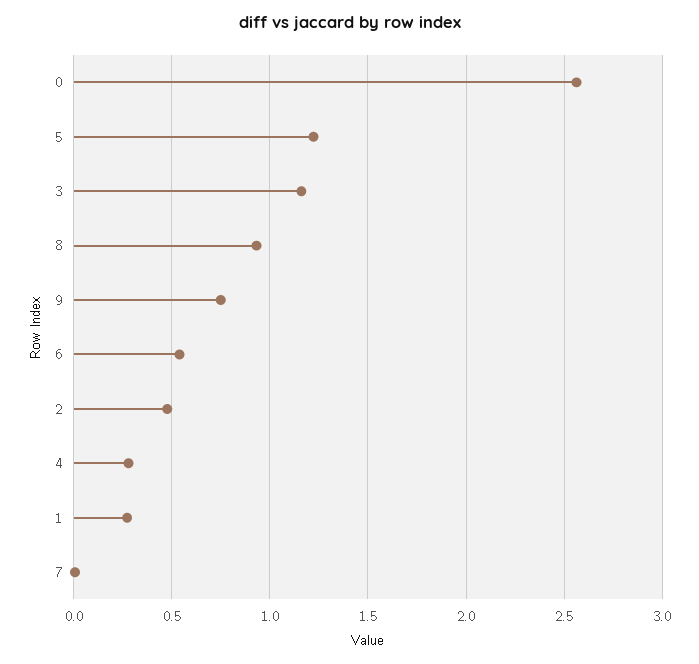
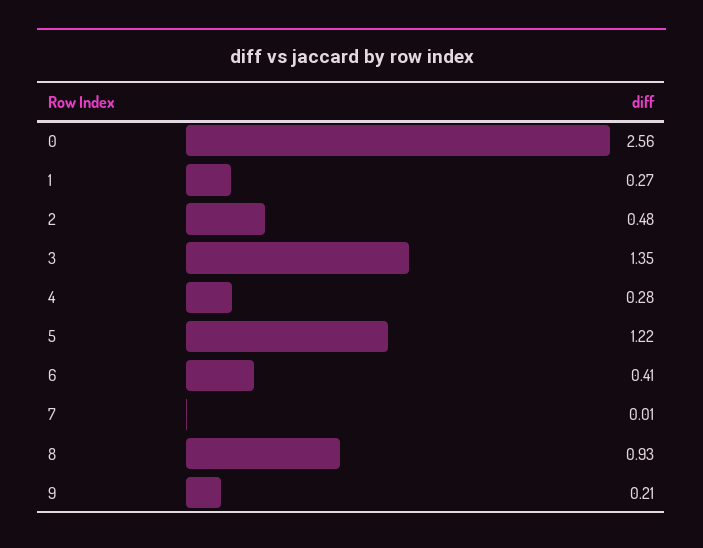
3: 1.15 -> 1.35
9: 0.75 -> 0.21
6: 0.55 -> 0.41

